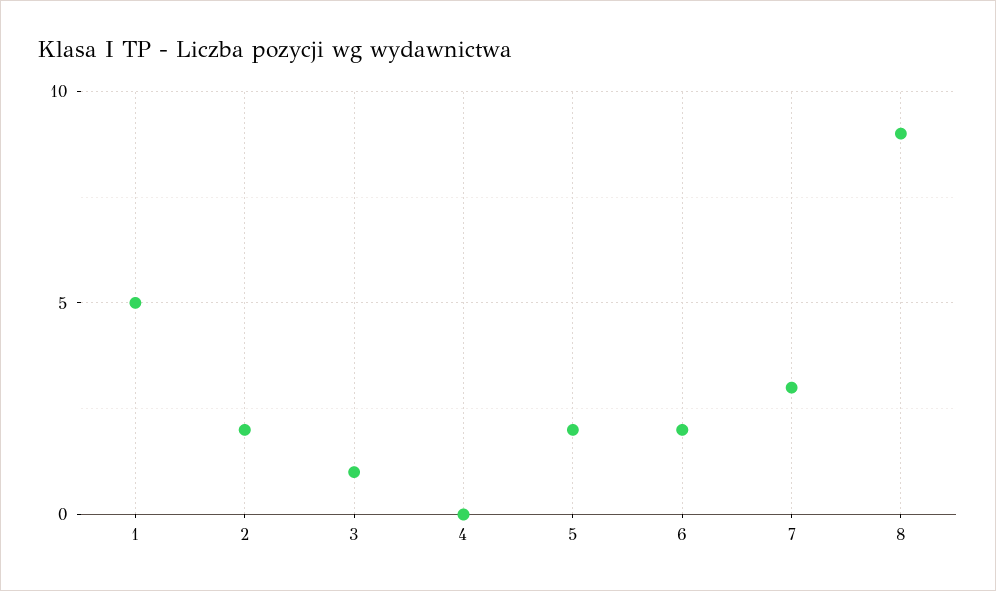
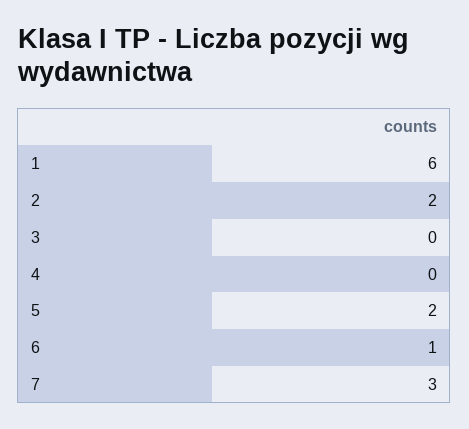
1: 5 -> 6
3: 1 -> 0
6: 2 -> 1
8: 9 -> none

